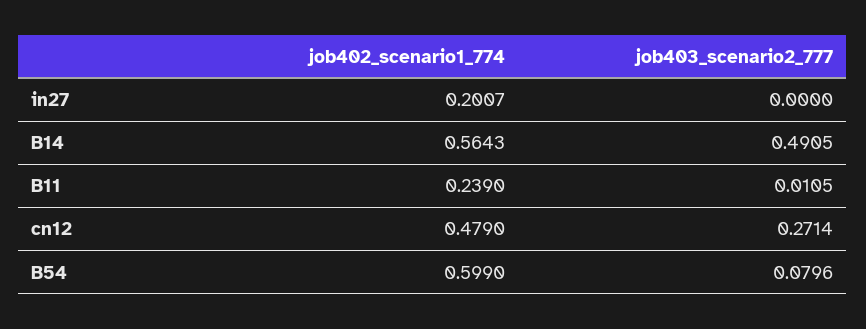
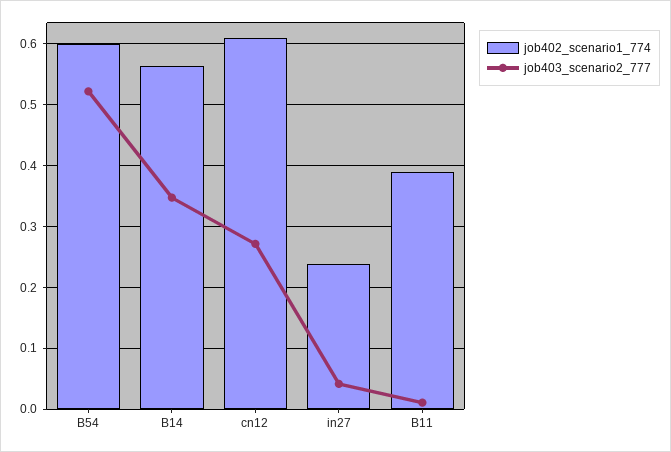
job402_scenario1_774, in27: 0.2007 -> 0.24
job403_scenario2_777, in27: 0 -> 0.04
job403_scenario2_777, B14: 0.4905 -> 0.35
job402_scenario1_774, B11: 0.239 -> 0.39
job402_scenario1_774, cn12: 0.479 -> 0.61
job403_scenario2_777, B54: 0.0796 -> 0.52

